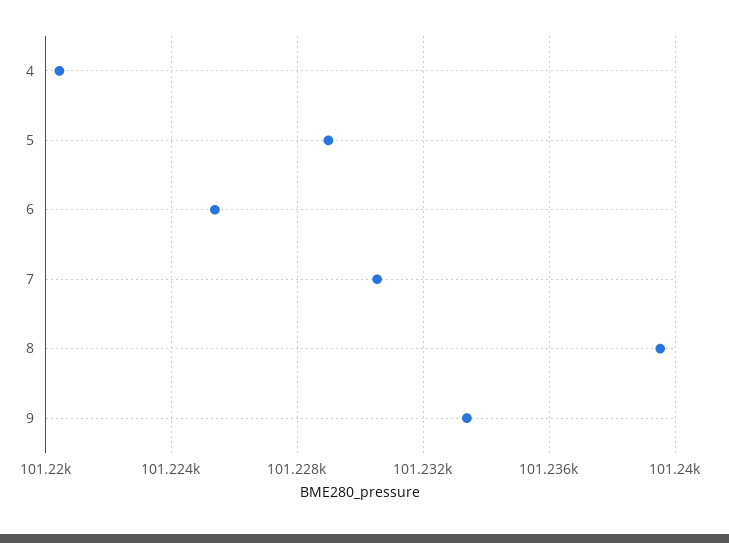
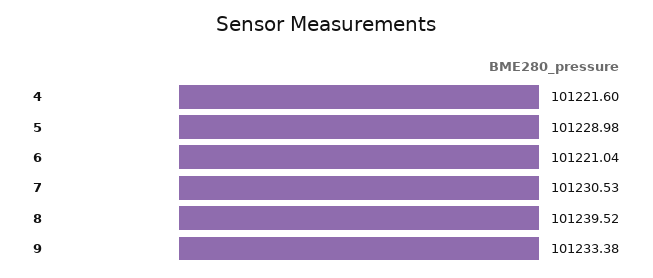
4: 101220.5 -> 101221.6
6: 101225.5 -> 101221.04

